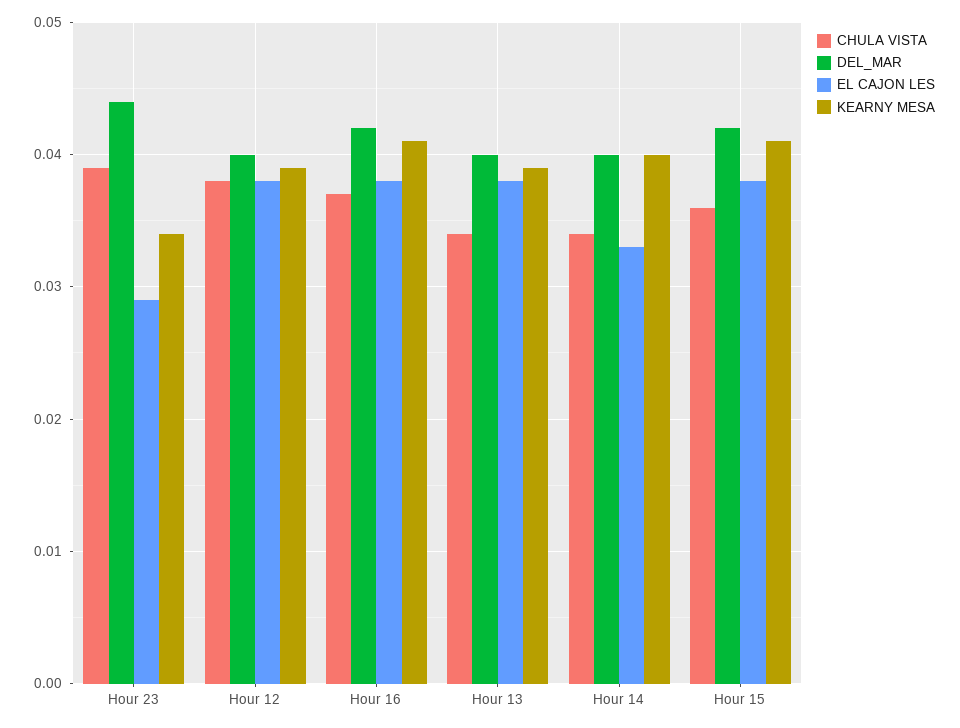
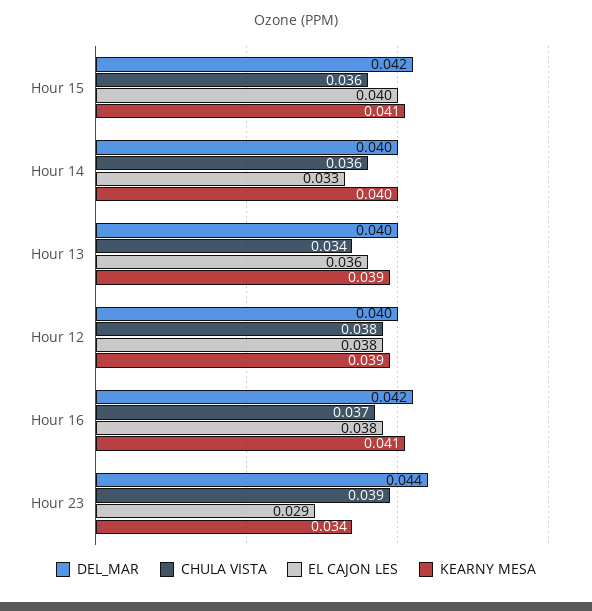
EL CAJON LES, Hour 13: 0.038 -> 0.036
CHULA VISTA, Hour 14: 0.034 -> 0.036
EL CAJON LES, Hour 15: 0.038 -> 0.04

